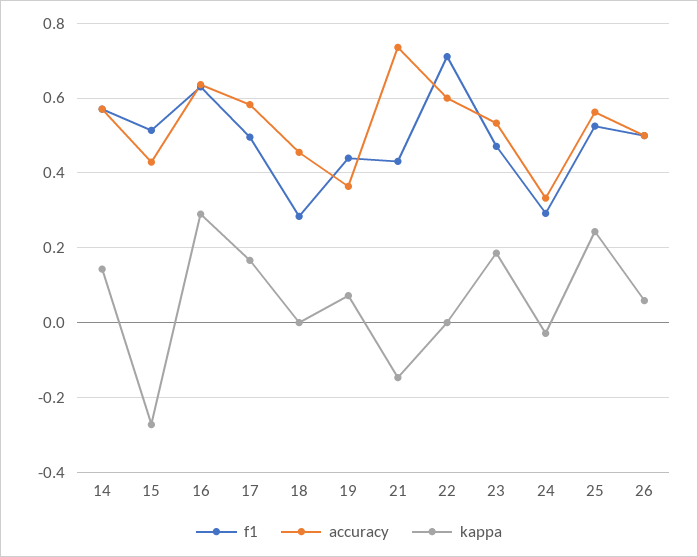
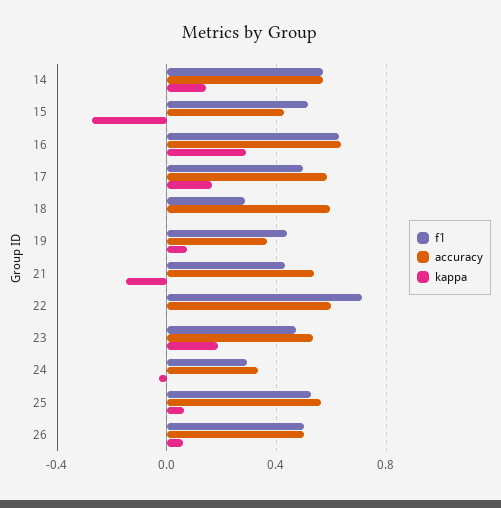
accuracy, 18: 0.46 -> 0.6
accuracy, 21: 0.74 -> 0.55
kappa, 25: 0.24 -> 0.05

